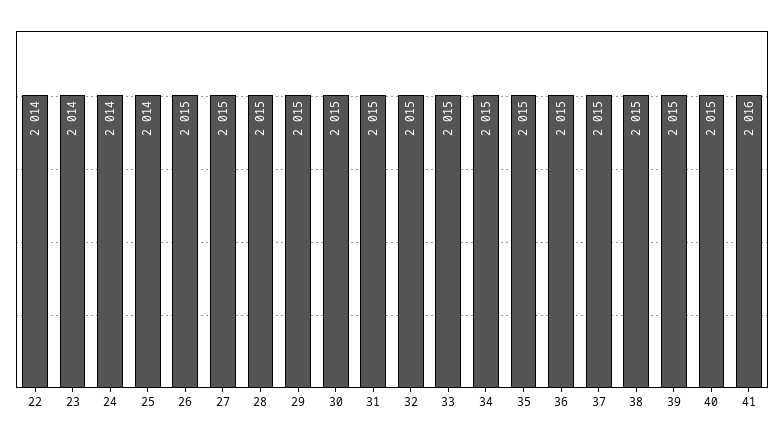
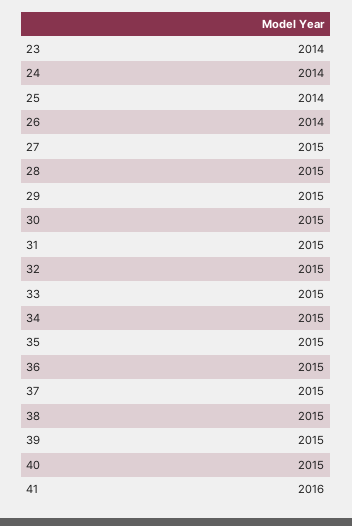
22: 2014 -> none
26: 2015 -> 2014

